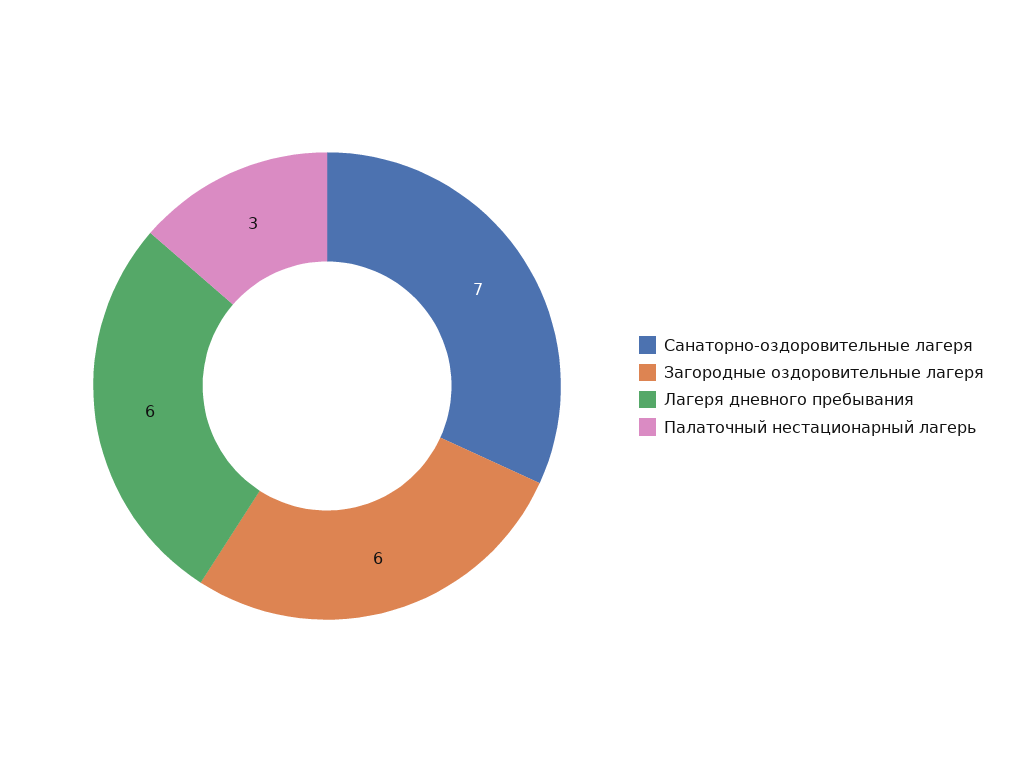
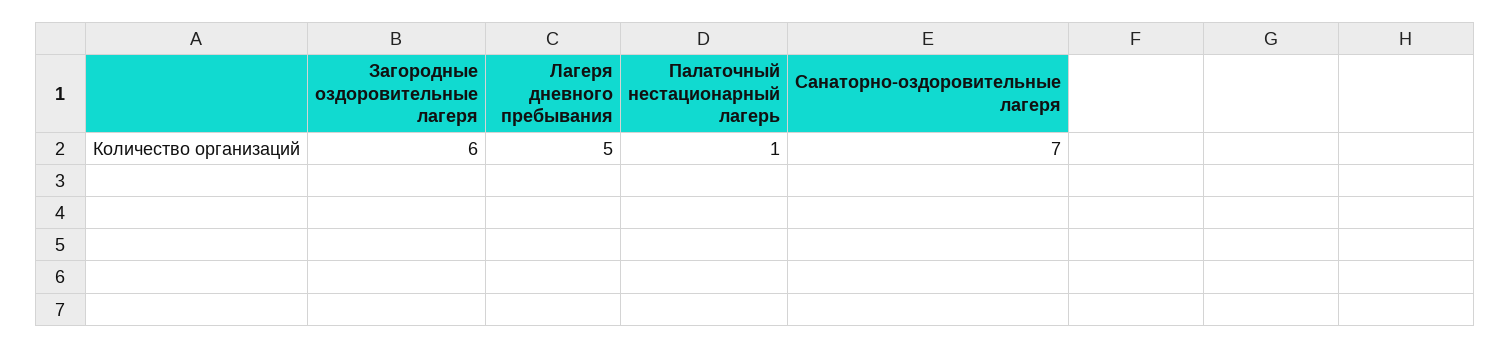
Лагеря дневного пребывания: 6 -> 5
Палаточный нестационарный лагерь: 3 -> 1

